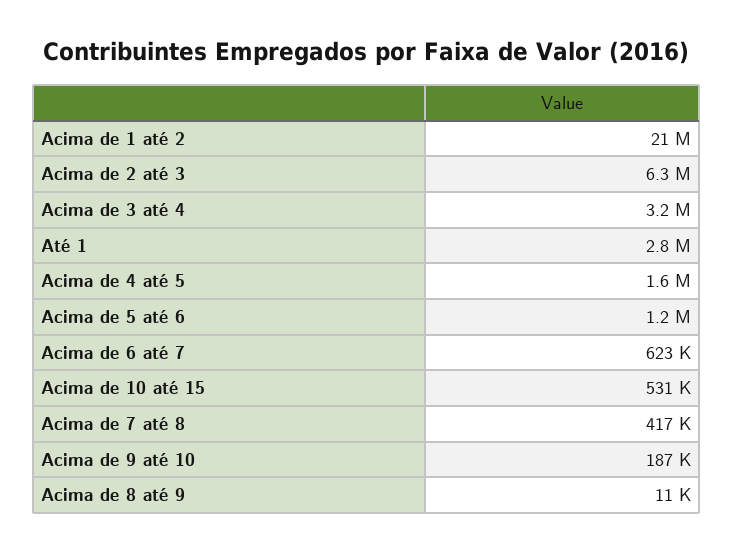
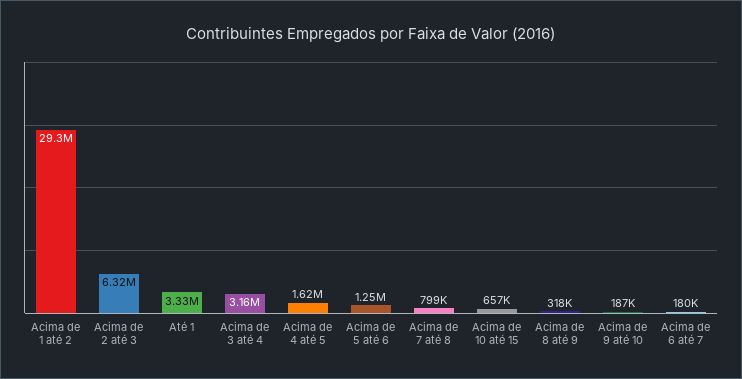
Acima de 1 até 2: 21000000 -> 29300000
Até 1: 2800000 -> 3330000
Acima de 6 até 7: 623000 -> 180000
Acima de 10 até 15: 531000 -> 657000
Acima de 7 até 8: 417000 -> 799000
Acima de 8 até 9: 11000 -> 318000

